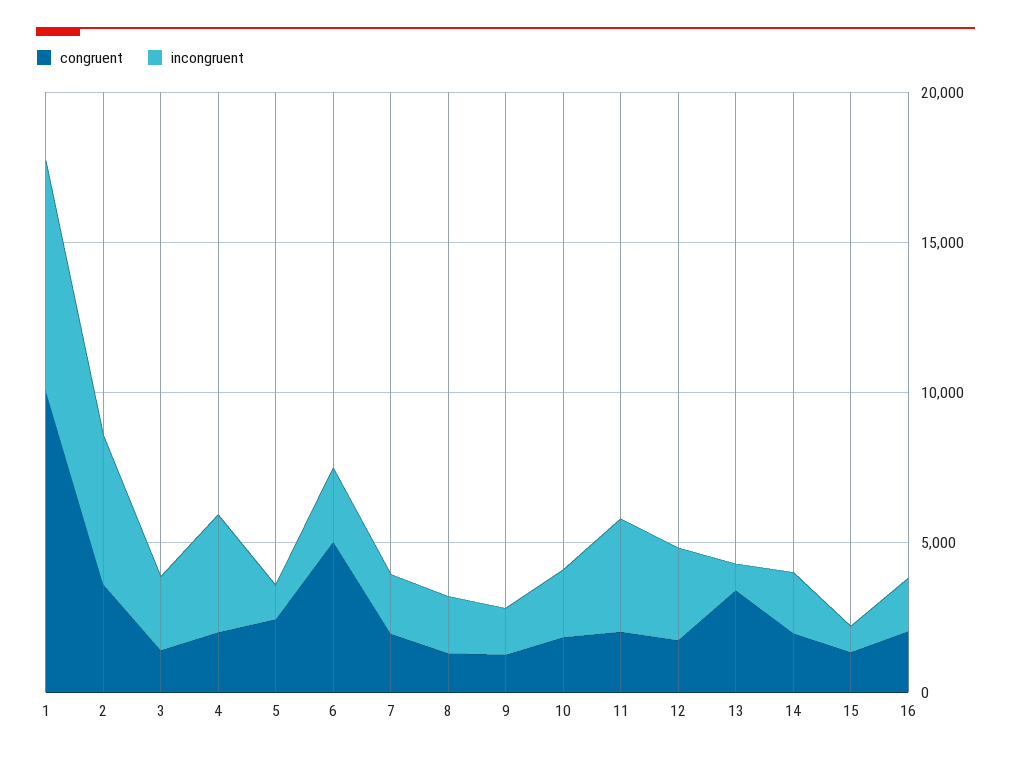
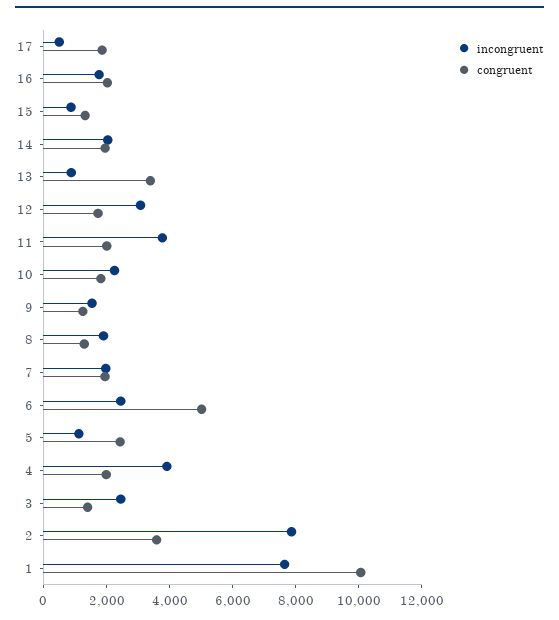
incongruent, 2: 5000 -> 8000
incongruent, 17: none -> 500
congruent, 17: none -> 2000

